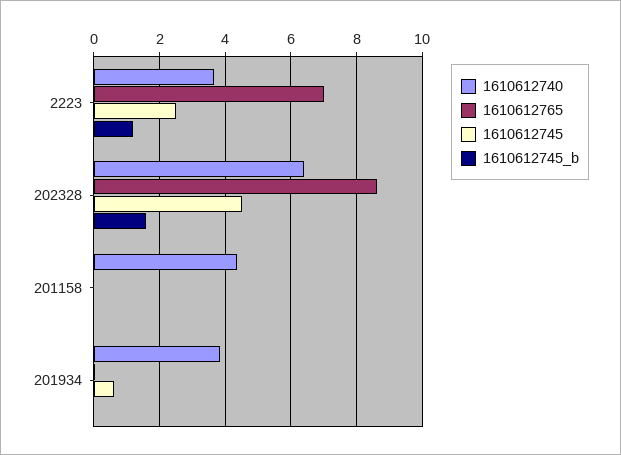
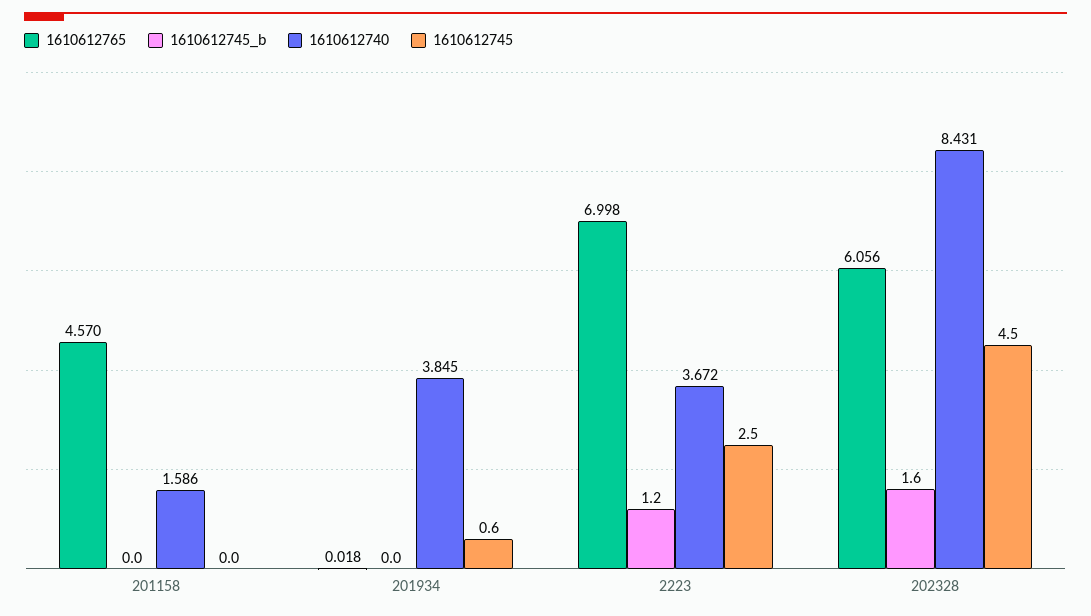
1610612740, 202328: 6.4 -> 8.431
1610612765, 202328: 8.6 -> 6.056
1610612740, 201158: 4.4 -> 1.586
1610612765, 201158: 0 -> 4.57

